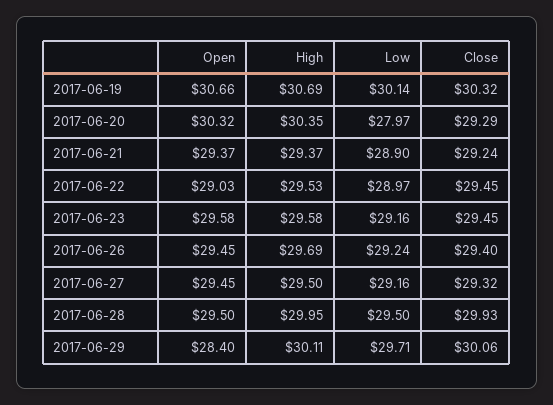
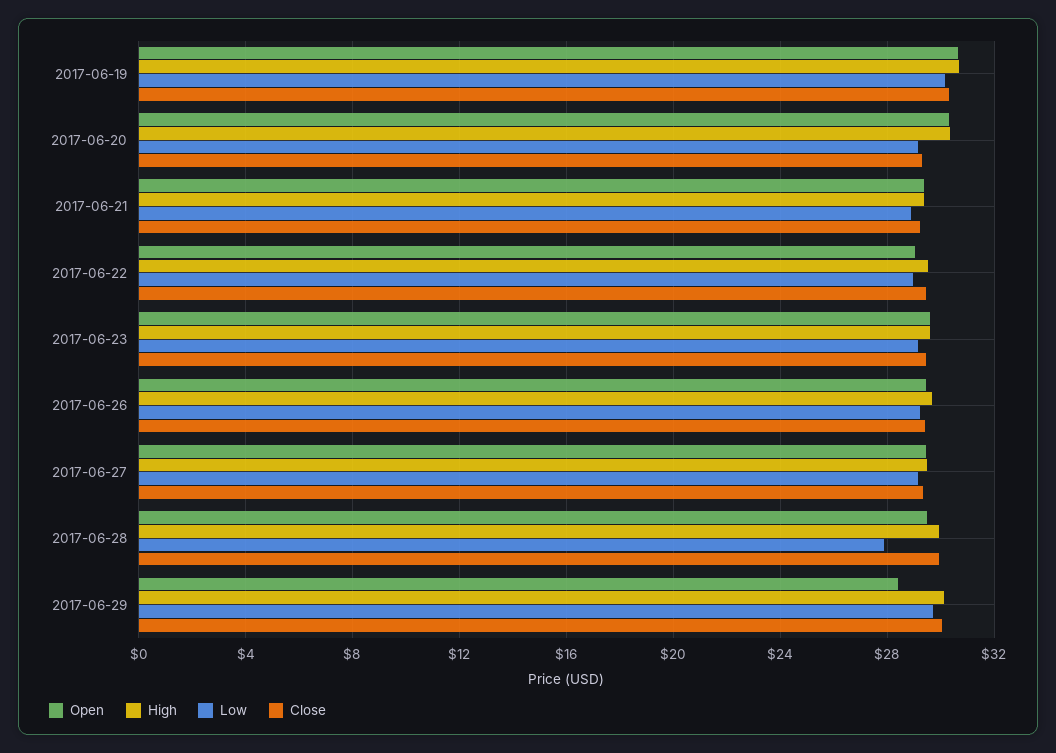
Low, 2017-06-20: 27.97 -> 29
Low, 2017-06-28: 29.5 -> 28

